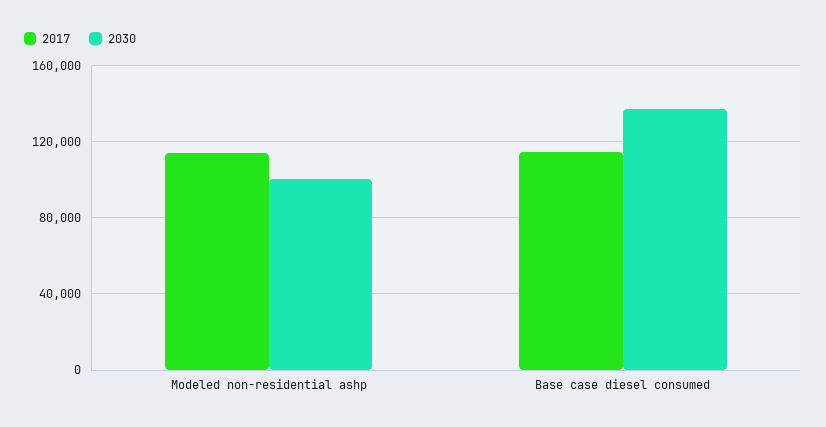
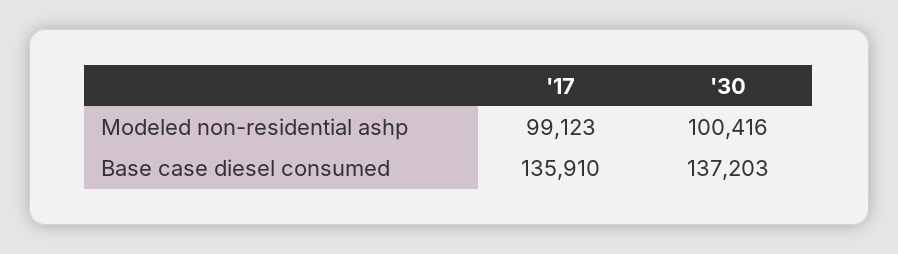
2017, Modeled non-residential ashp: 115000 -> 99123
2017, Base case diesel consumed: 115000 -> 135910

